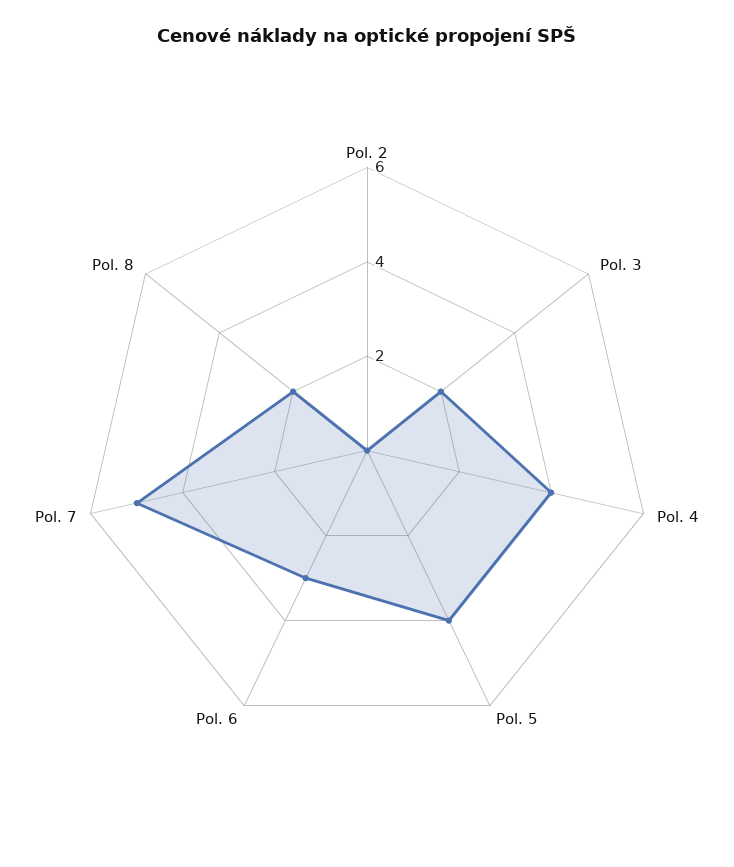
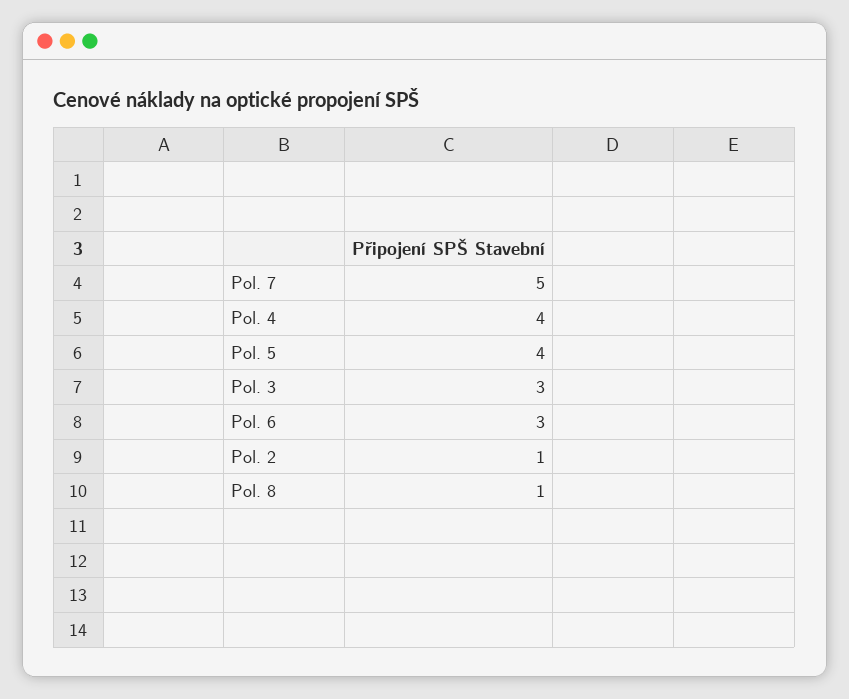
Pol. 2: 0 -> 1
Pol. 3: 2 -> 3
Pol. 8: 2 -> 1

